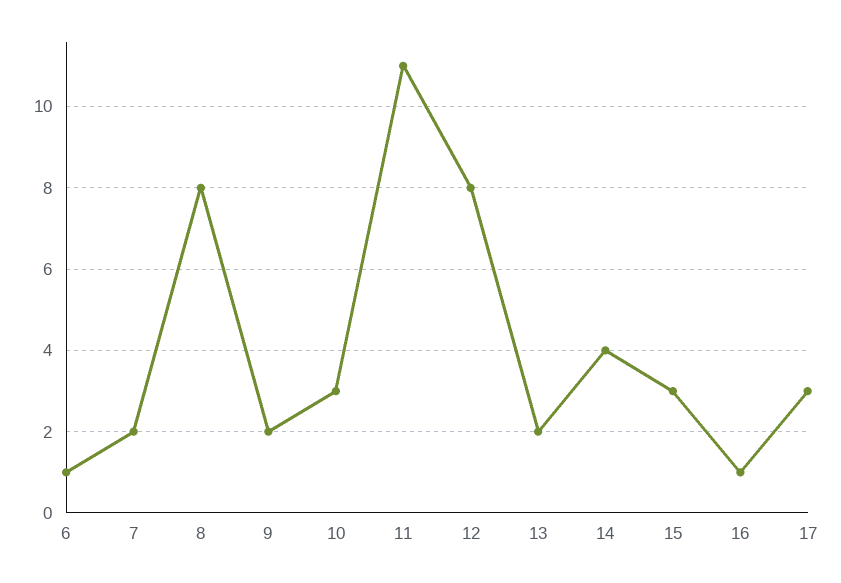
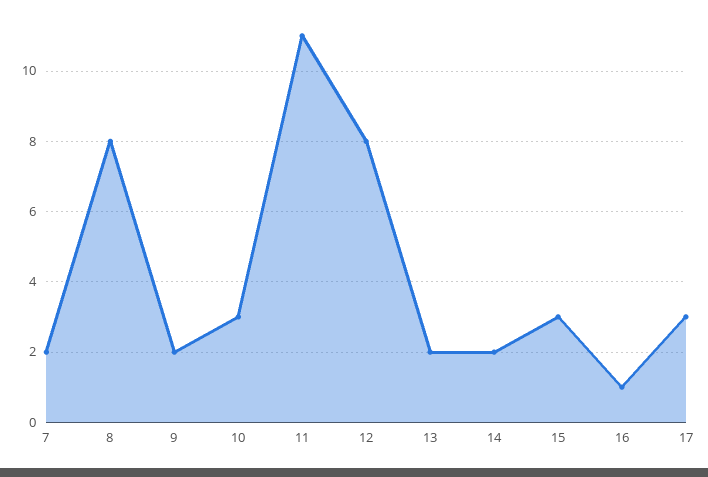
6: 1 -> none
14: 4 -> 2

